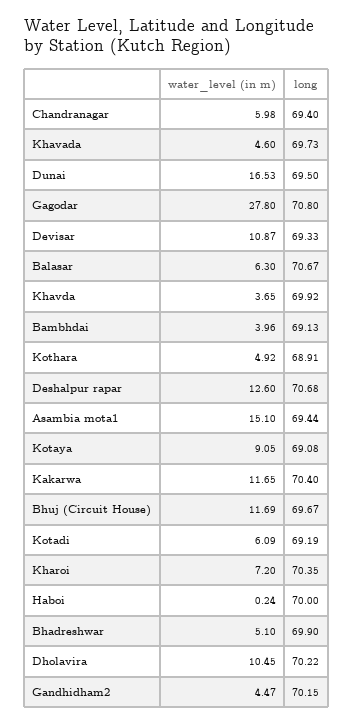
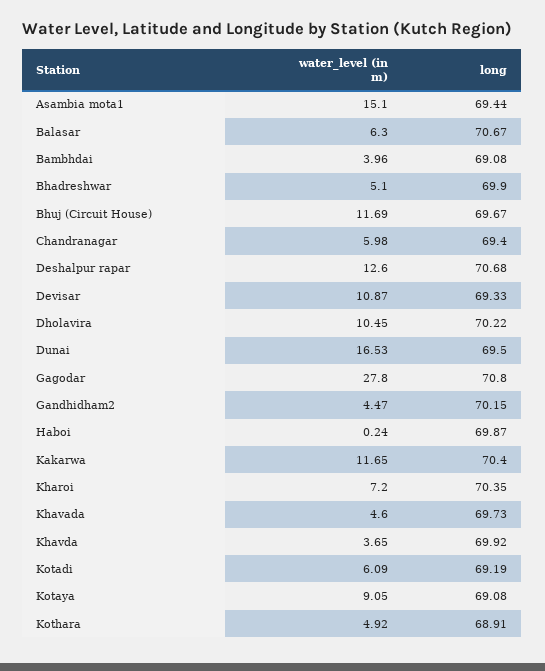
long, Bambhdai: 69.13 -> 69.08
long, Haboi: 70 -> 69.87

